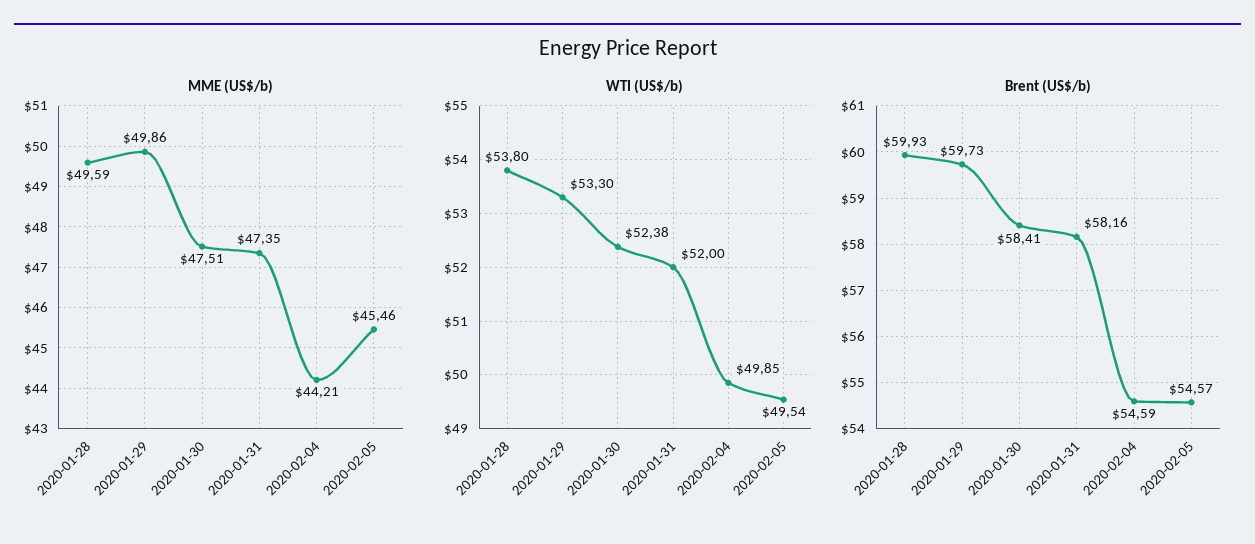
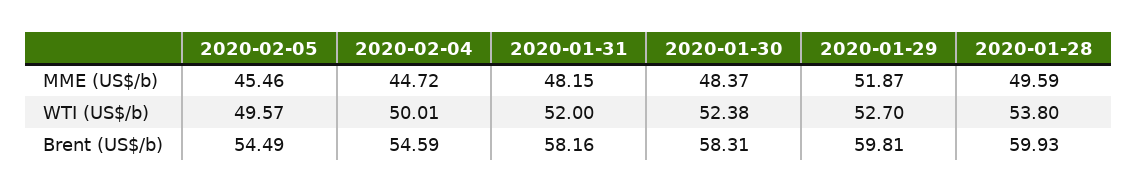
MME (US$/b), 2020-01-29: 49.86 -> 51.87
MME (US$/b), 2020-01-30: 47.51 -> 48.37
MME (US$/b), 2020-01-31: 47.35 -> 48.15
MME (US$/b), 2020-02-04: 44.21 -> 44.72
WTI (US$/b), 2020-01-29: 53.3 -> 52.7
WTI (US$/b), 2020-02-04: 49.85 -> 50.01
WTI (US$/b), 2020-02-05: 49.54 -> 49.57
Brent (US$/b), 2020-01-29: 59.73 -> 59.81
Brent (US$/b), 2020-01-30: 58.41 -> 58.31
Brent (US$/b), 2020-02-05: 54.57 -> 54.49

